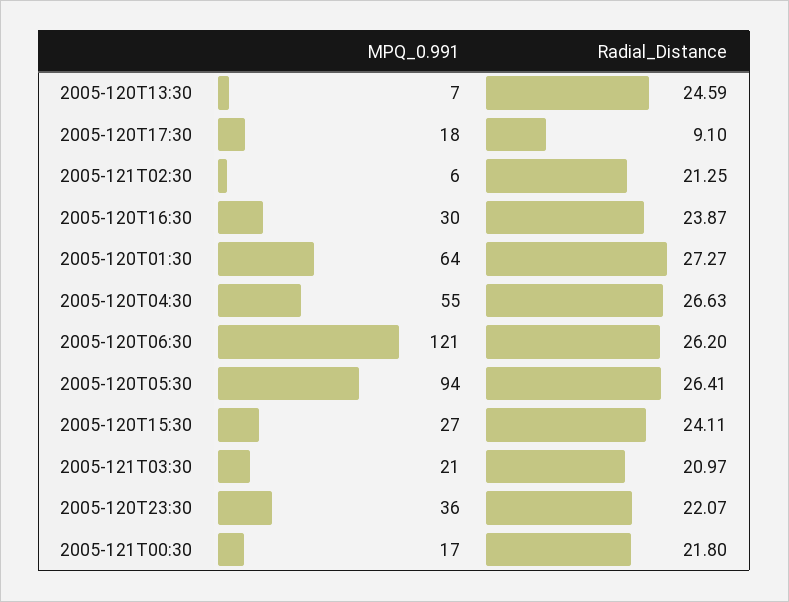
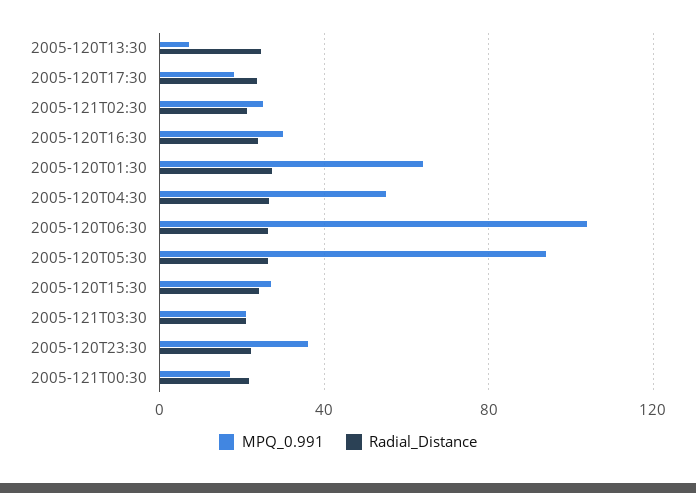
Radial_Distance, 2005-120T17:30: 9.1 -> 25
MPQ_0.991, 2005-121T02:30: 6 -> 25
MPQ_0.991, 2005-120T06:30: 121 -> 105

